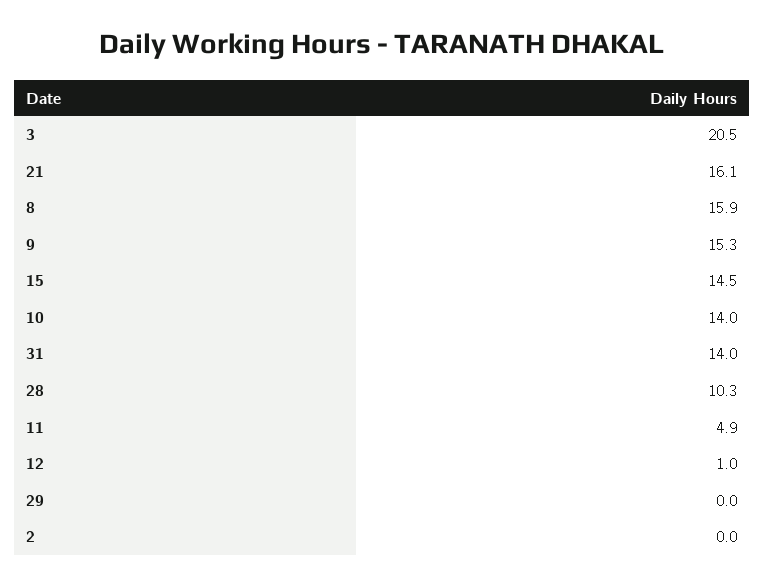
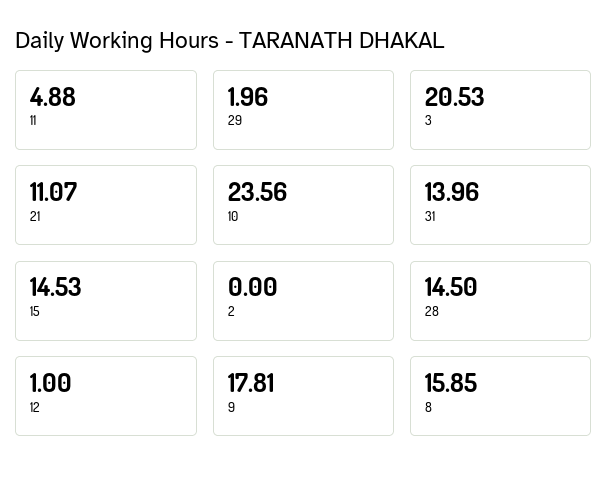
21: 16.1 -> 11.07
9: 15.3 -> 17.81
10: 14 -> 23.56
28: 10.3 -> 14.5
29: 0 -> 1.96

